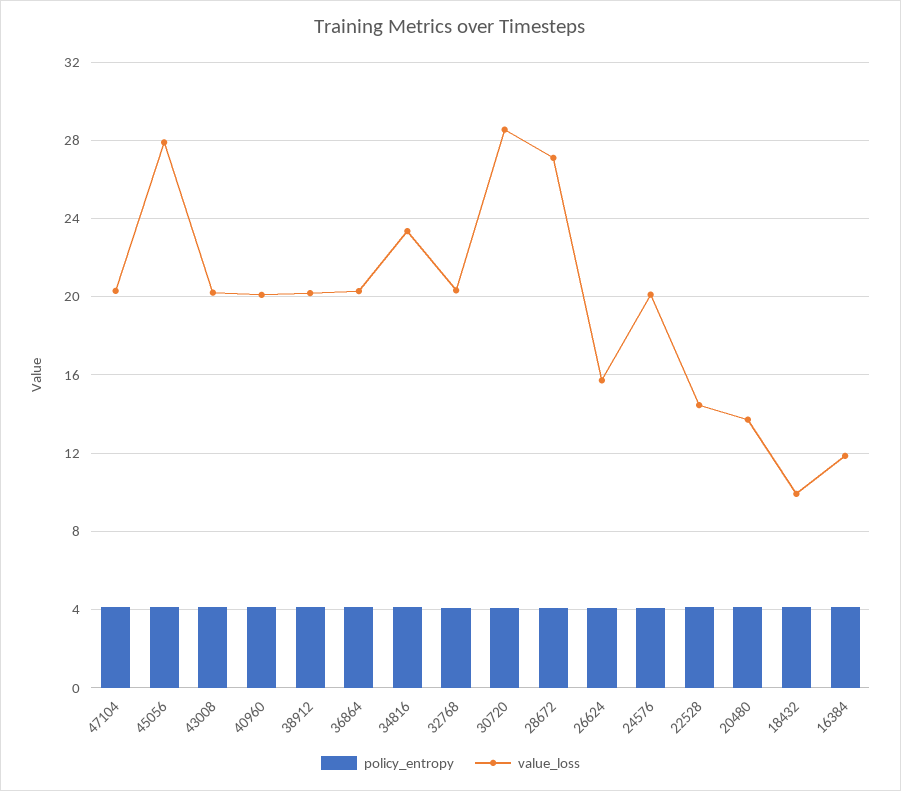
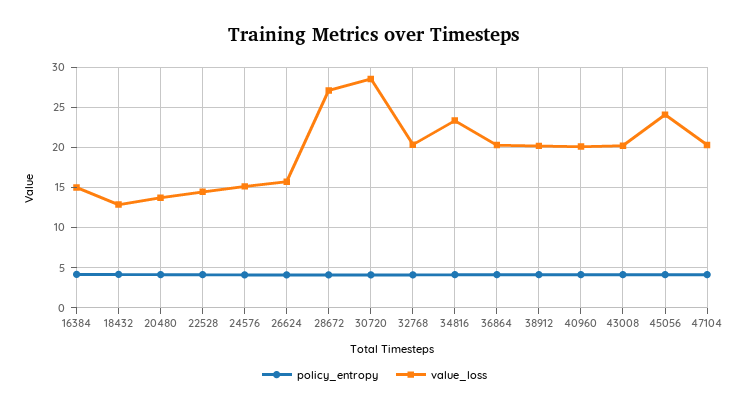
value_loss, 45056: 28 -> 24
value_loss, 24576: 20 -> 15
value_loss, 18432: 10 -> 13
value_loss, 16384: 12 -> 15

